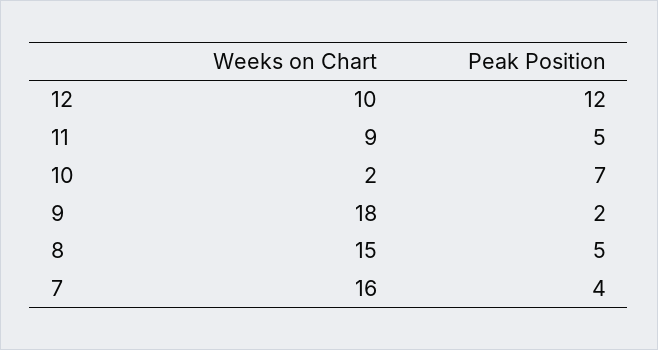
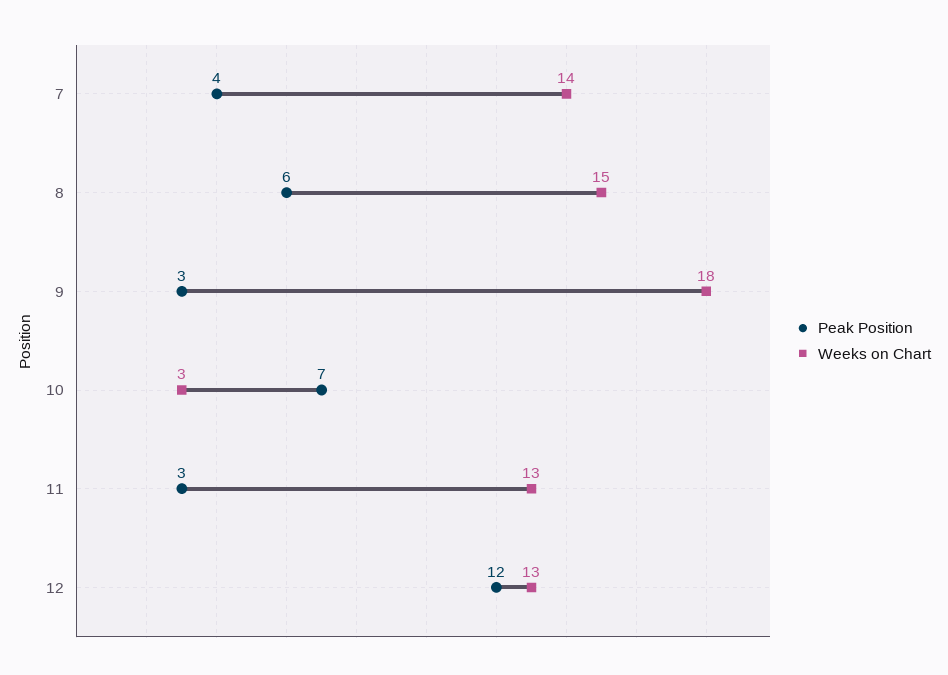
Weeks on Chart, 12: 10 -> 13
Weeks on Chart, 11: 9 -> 13
Peak Position, 11: 5 -> 3
Weeks on Chart, 10: 2 -> 3
Peak Position, 9: 2 -> 3
Peak Position, 8: 5 -> 6
Weeks on Chart, 7: 16 -> 14

